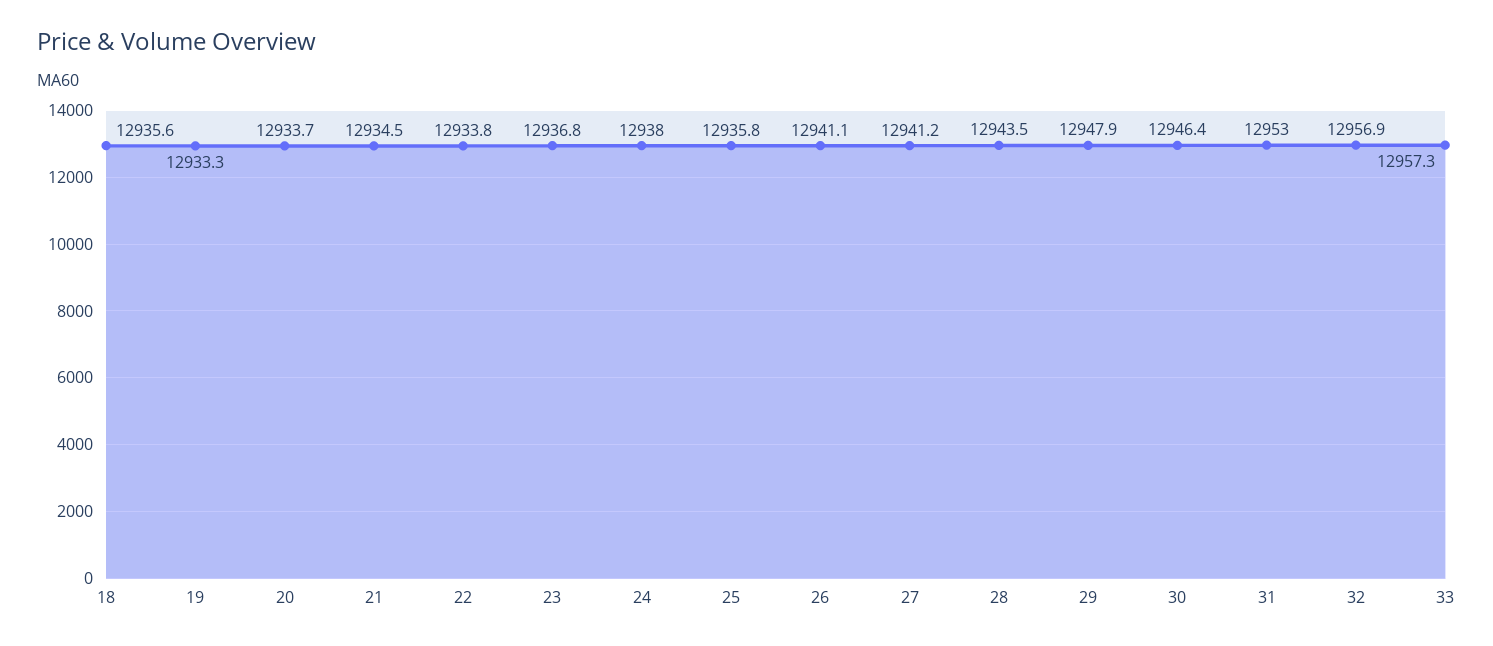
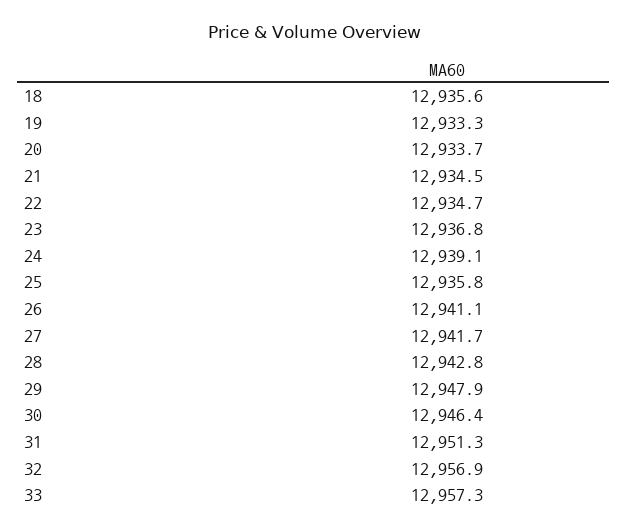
22: 12933.8 -> 12934.7
24: 12938 -> 12939.1
27: 12941.2 -> 12941.7
28: 12943.5 -> 12942.8
31: 12953 -> 12951.3

